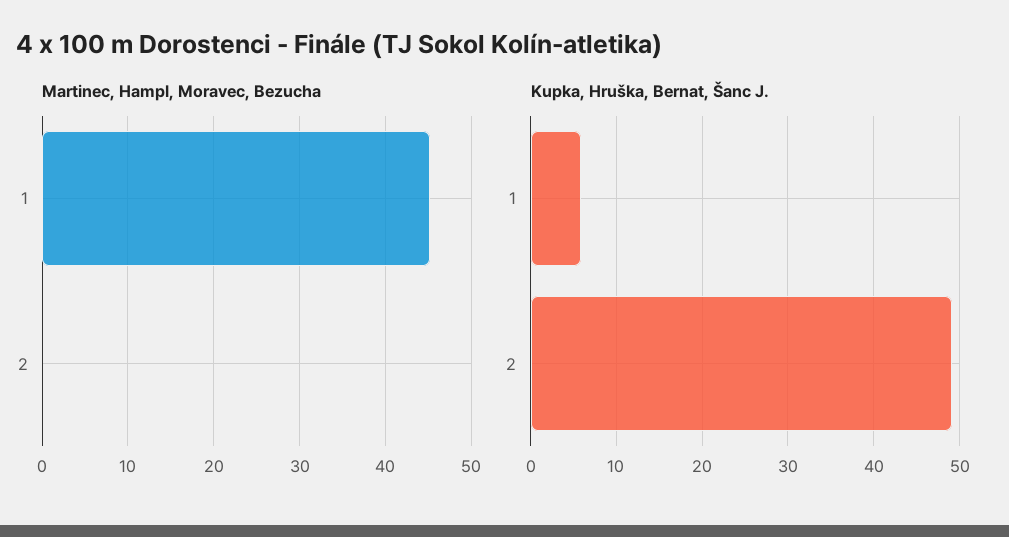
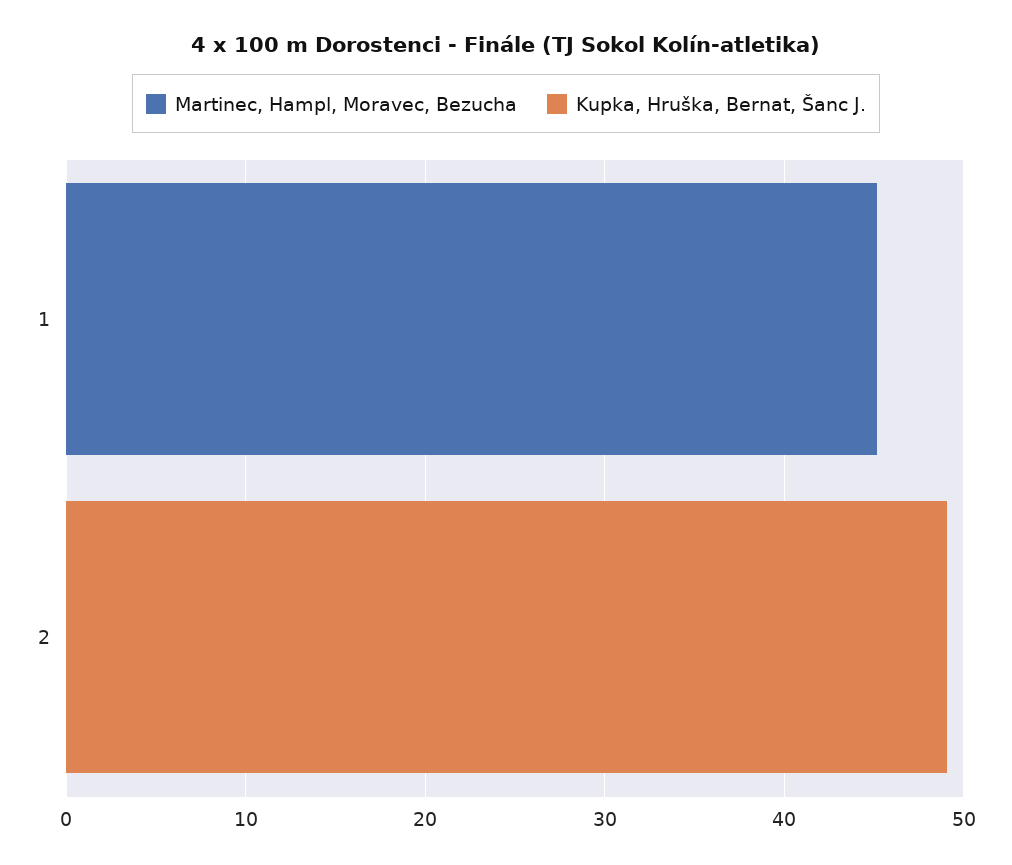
Kupka, Hruška, Bernat, Šanc J., 1: 6 -> 0

